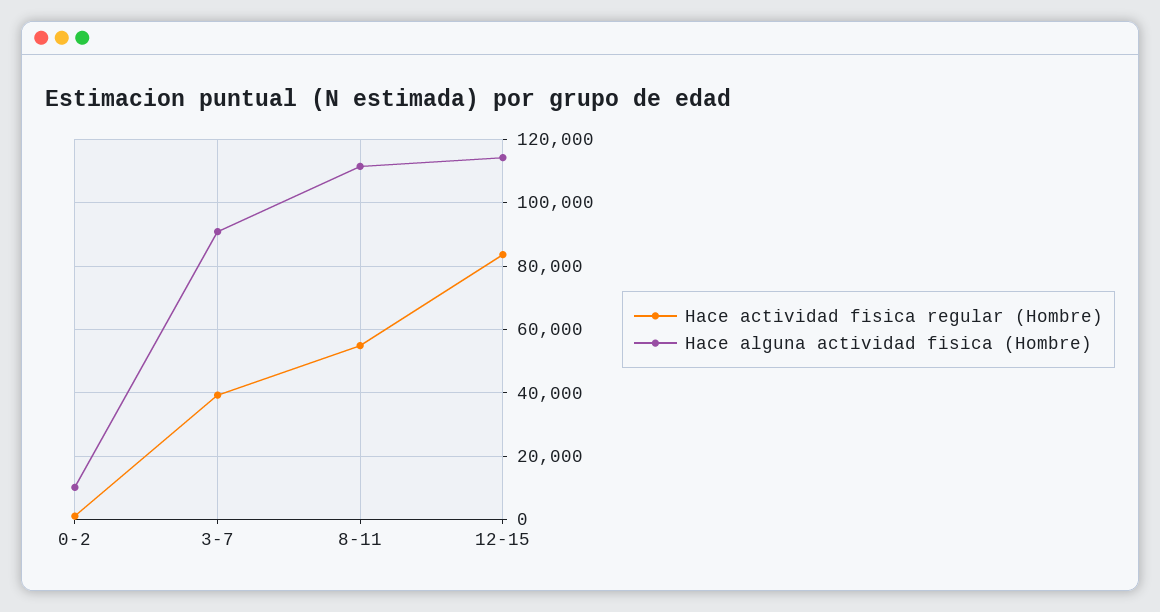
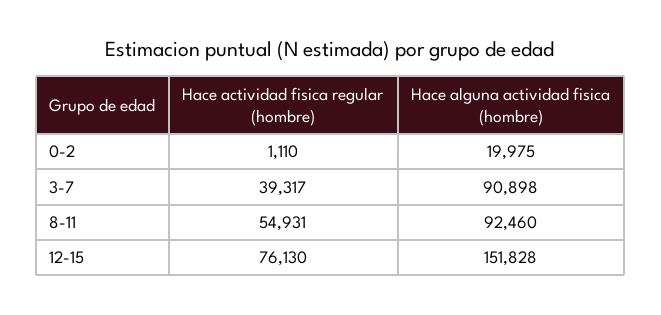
Hace alguna actividad fisica (Hombre), 0-2: 10000 -> 19975
Hace alguna actividad fisica (Hombre), 8-11: 112000 -> 92460
Hace actividad fisica regular (Hombre), 12-15: 84000 -> 76130
Hace alguna actividad fisica (Hombre), 12-15: 114000 -> 151828

